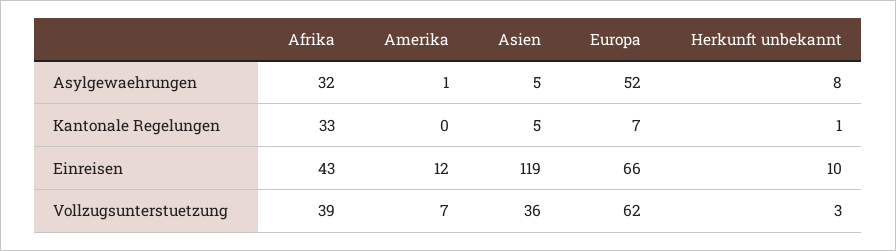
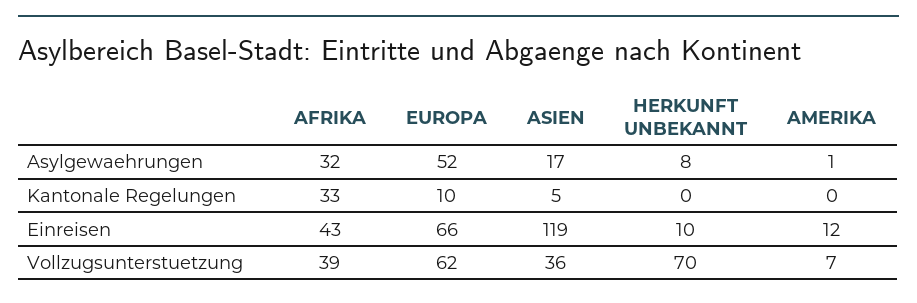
Asien, Asylgewaehrungen: 5 -> 17
Europa, Kantonale Regelungen: 7 -> 10
Herkunft unbekannt, Kantonale Regelungen: 1 -> 0
Herkunft unbekannt, Vollzugsunterstuetzung: 3 -> 70

